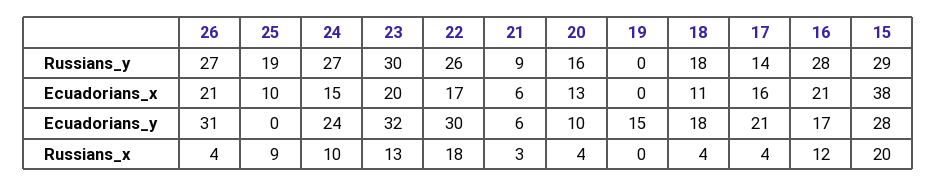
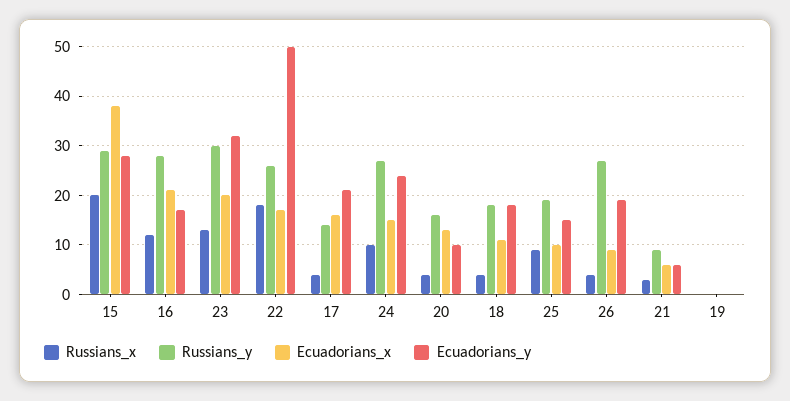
Ecuadorians_x, 26: 21 -> 10
Ecuadorians_y, 26: 31 -> 20
Ecuadorians_y, 25: 0 -> 15
Ecuadorians_y, 22: 30 -> 50
Ecuadorians_y, 19: 15 -> 0

